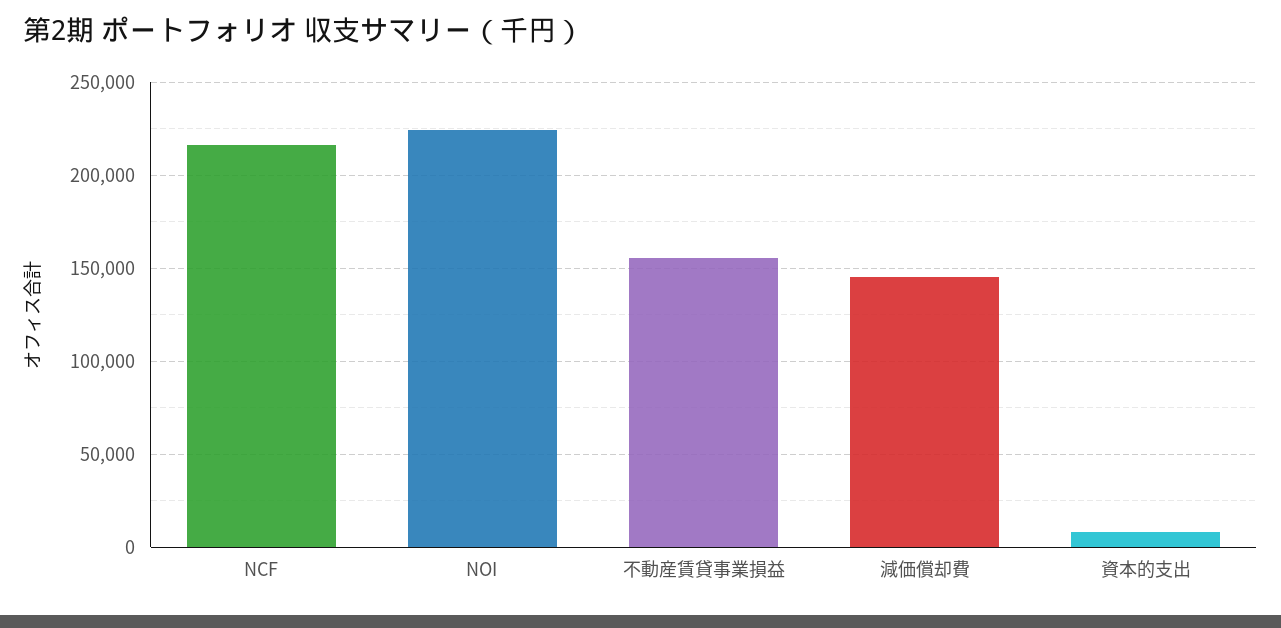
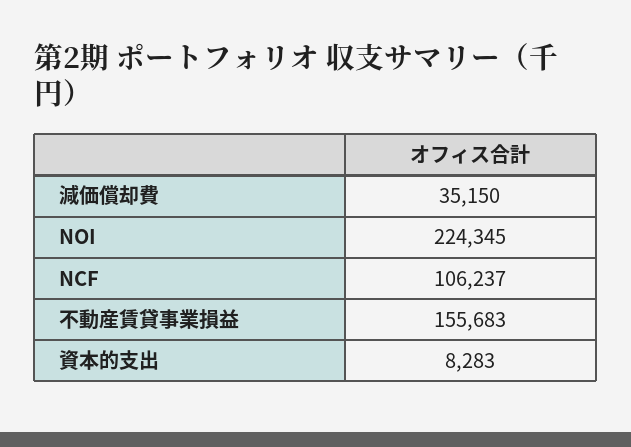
NCF: 215000 -> 106237
減価償却費: 145000 -> 35150

